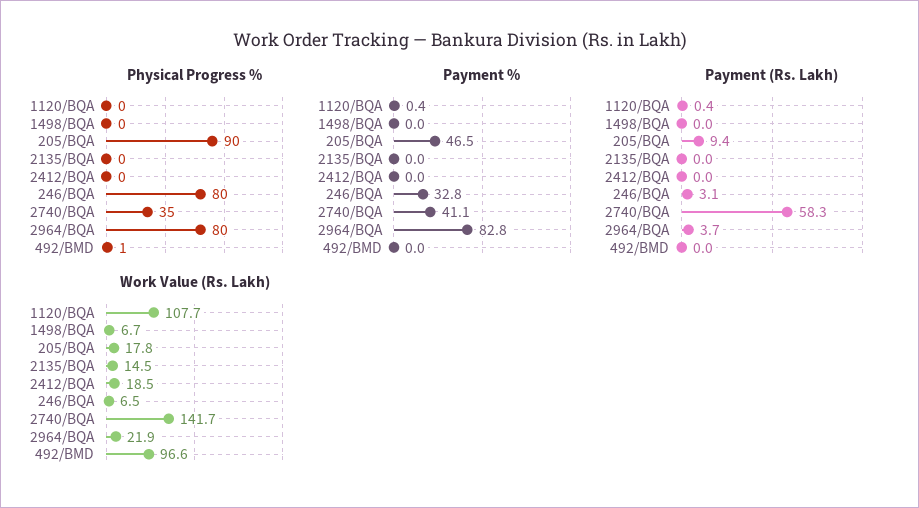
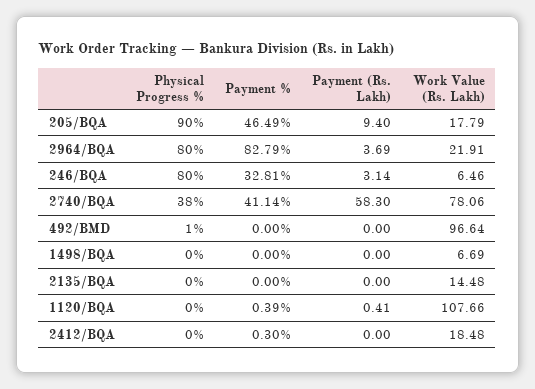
Physical Progress %, 2740/BQA: 35 -> 38
Payment %, 2412/BQA: 0 -> 0.3
Work Value (Rs. Lakh), 2740/BQA: 141.7 -> 78.06

